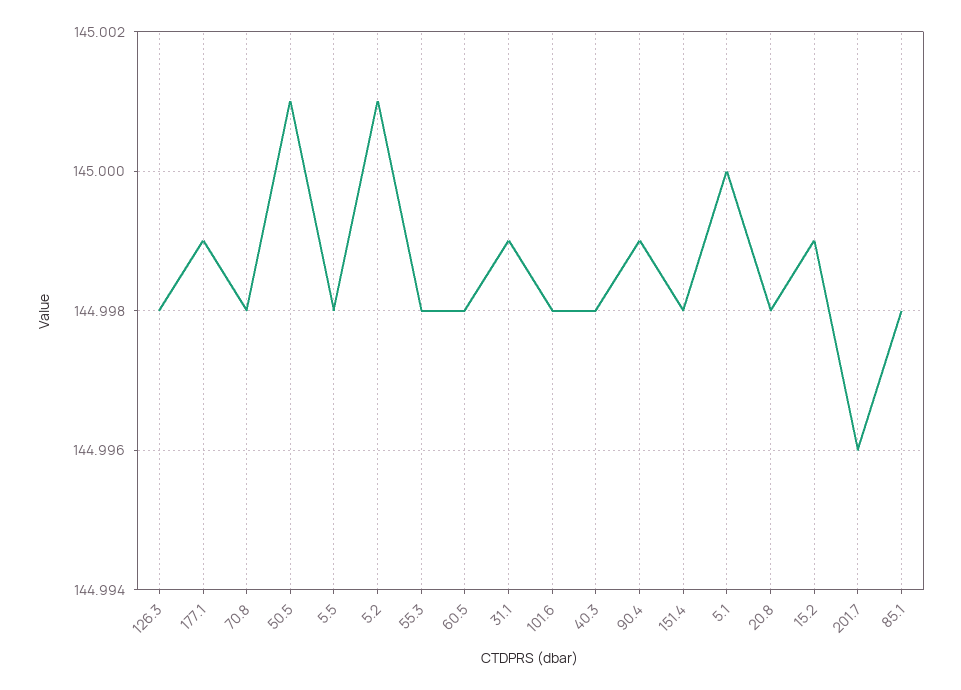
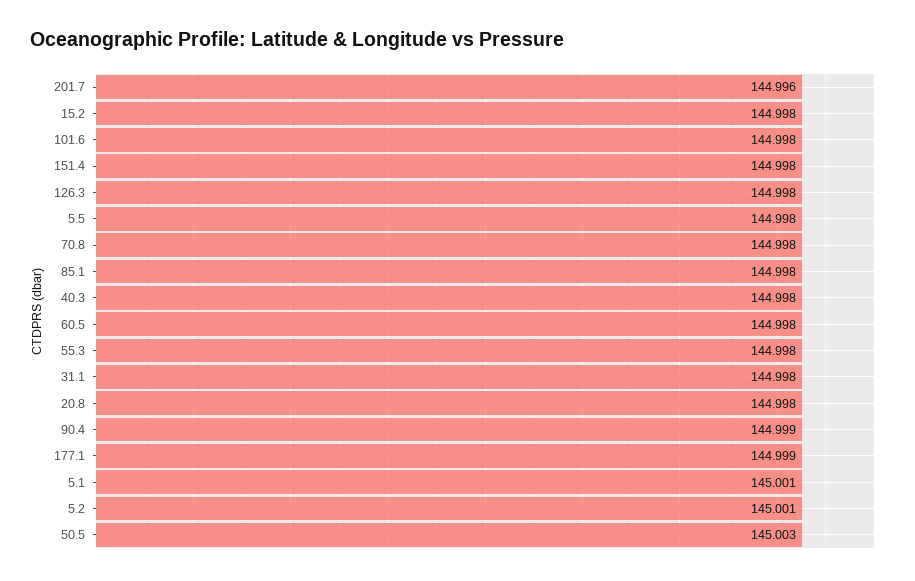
50.5: 145.001 -> 145.003
31.1: 144.999 -> 144.998
5.1: 145 -> 145.001
15.2: 144.999 -> 144.998

